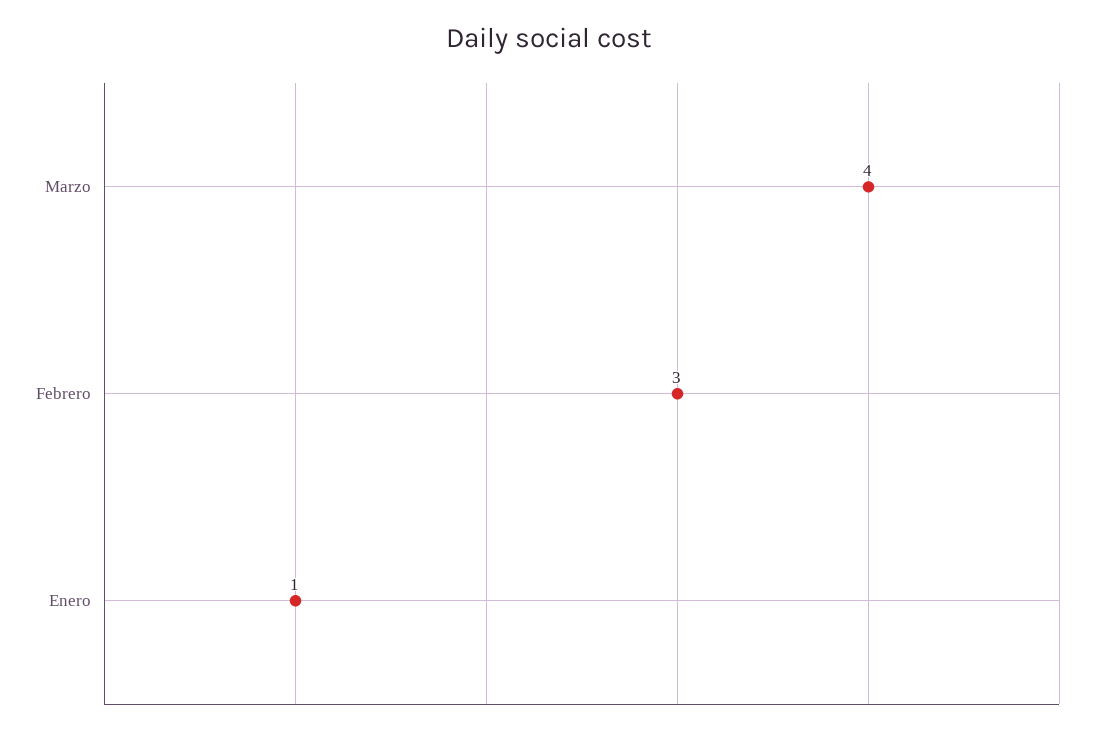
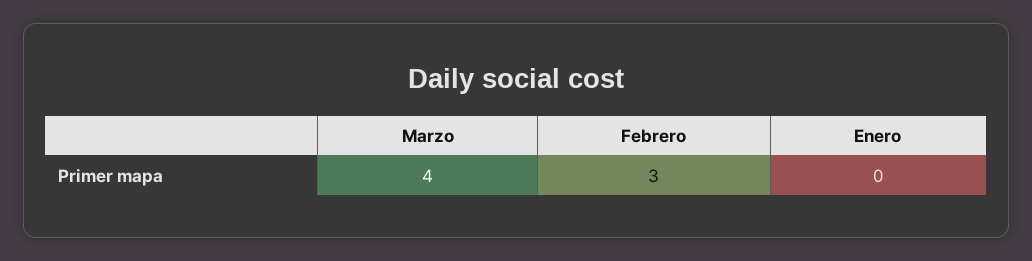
Enero: 1 -> 0

